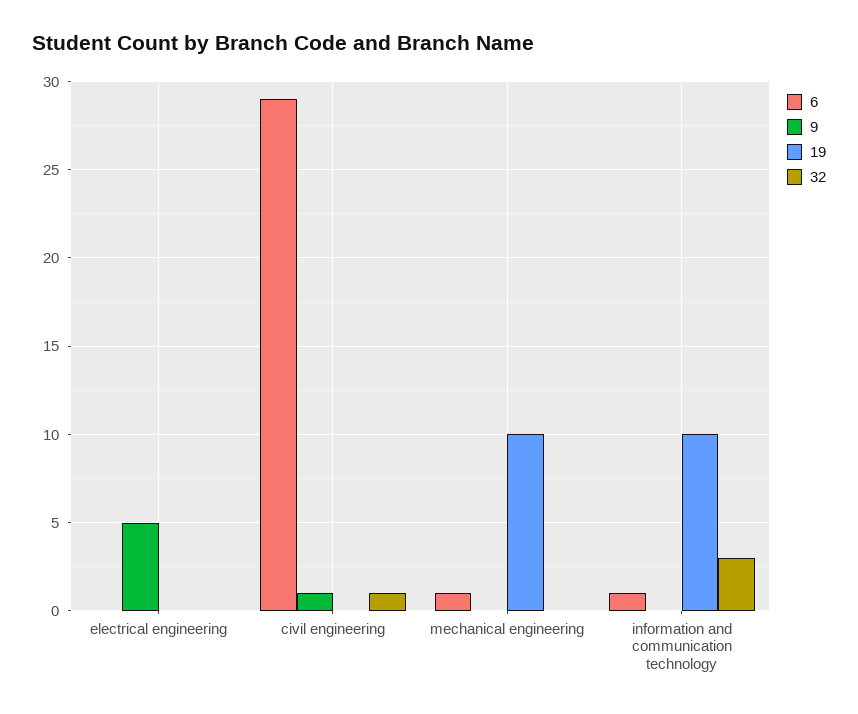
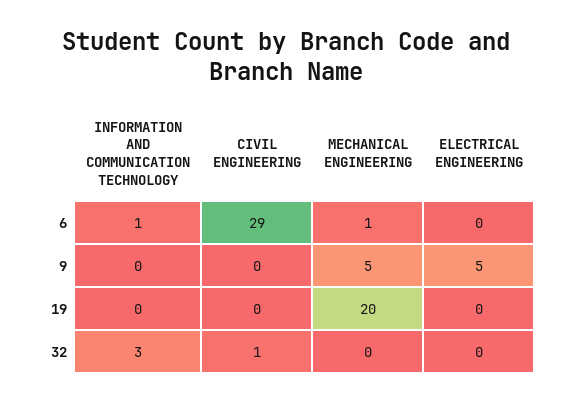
9, civil engineering: 1 -> 0
9, mechanical engineering: 0 -> 5
19, mechanical engineering: 10 -> 20
19, information and communication technology: 10 -> 0

